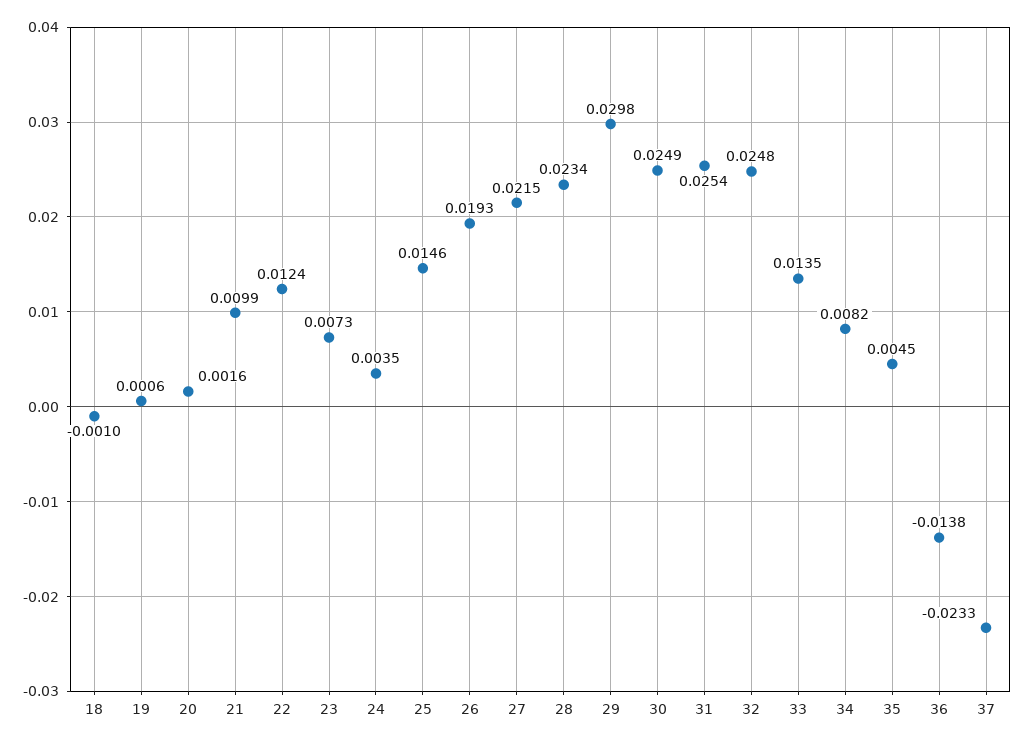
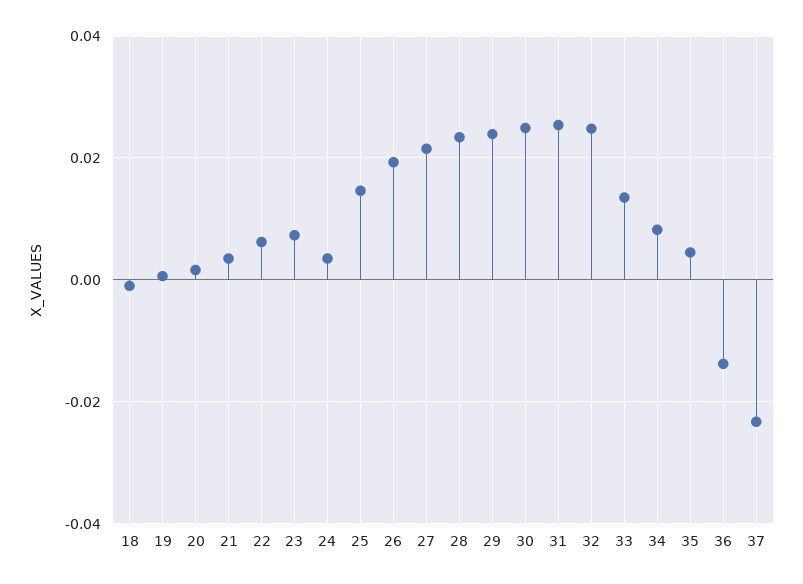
21: 0.0099 -> 0.004
22: 0.0124 -> 0.006
29: 0.0298 -> 0.024

